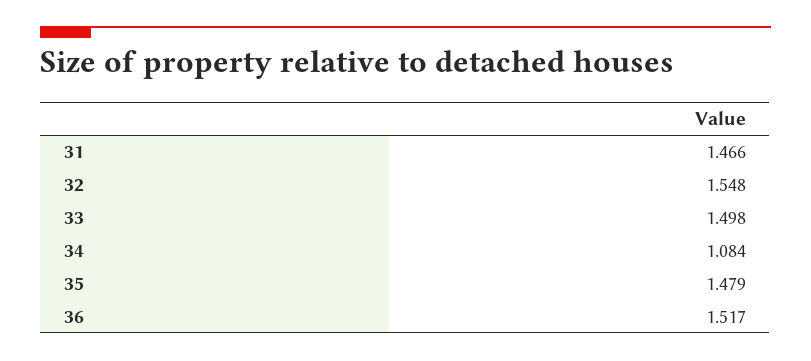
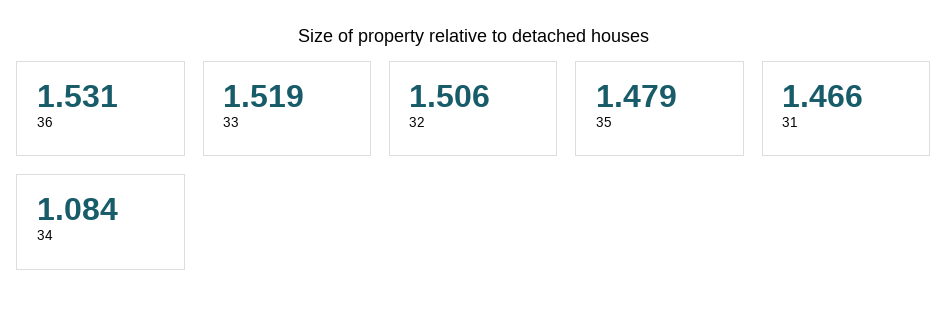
32: 1.548 -> 1.506
33: 1.498 -> 1.519
36: 1.517 -> 1.531

